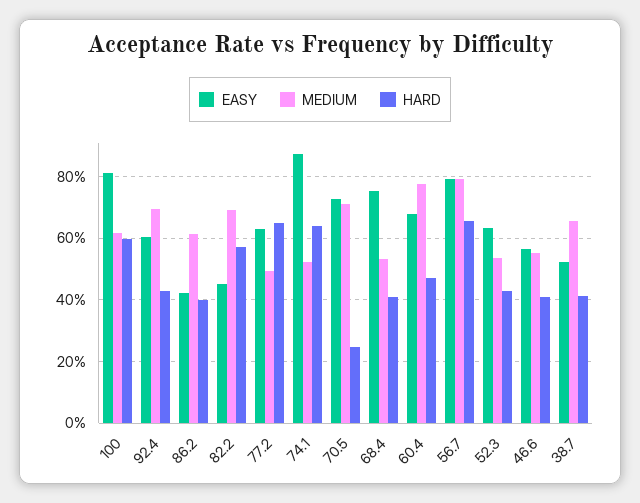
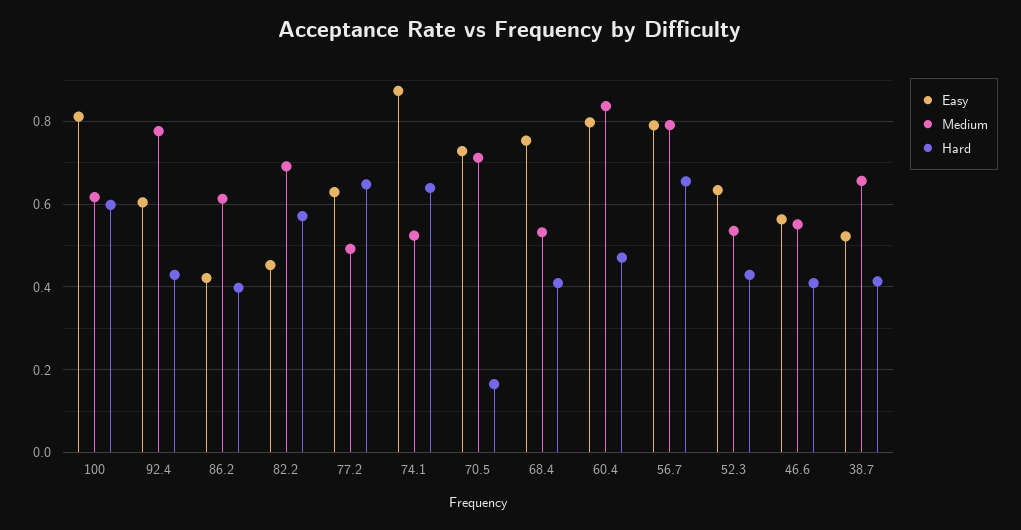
MEDIUM, 92.4: 0.7 -> 0.78
HARD, 70.5: 0.24 -> 0.16
EASY, 60.4: 0.68 -> 0.8
MEDIUM, 60.4: 0.78 -> 0.84

